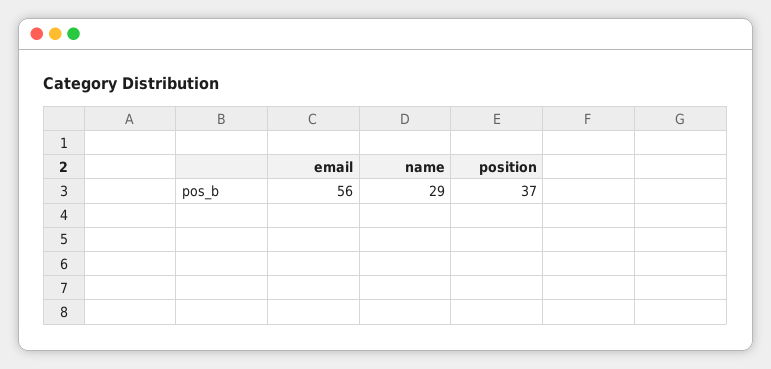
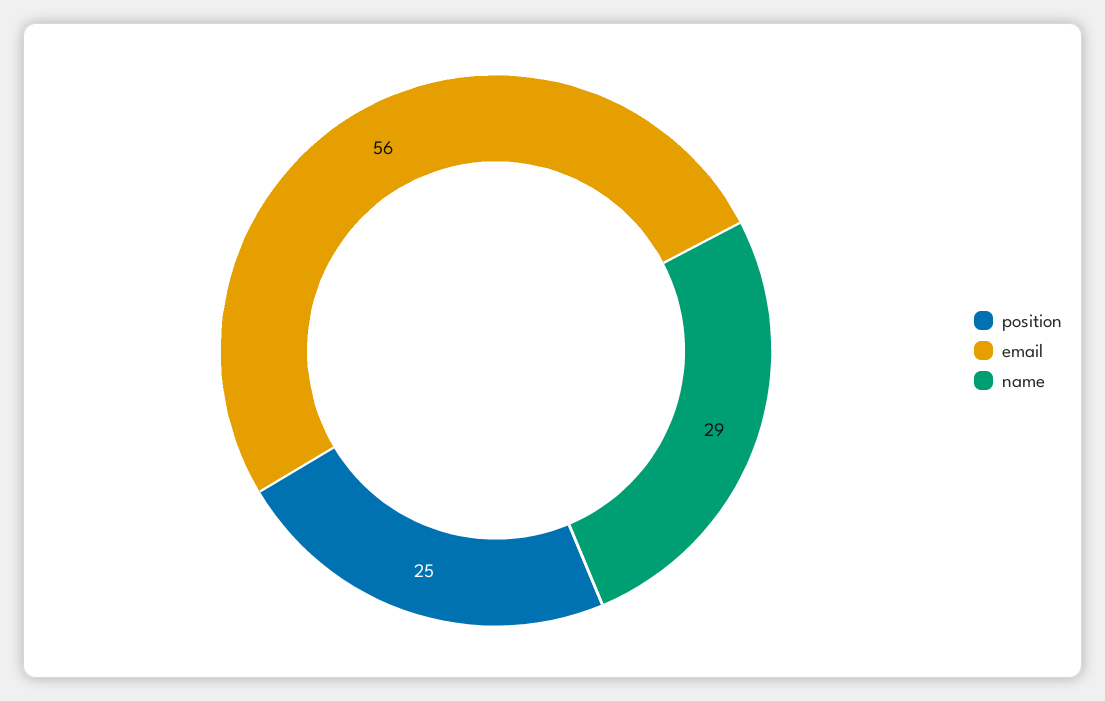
position: 37 -> 25

